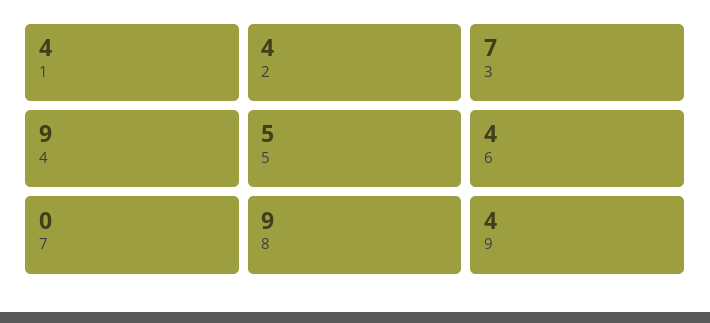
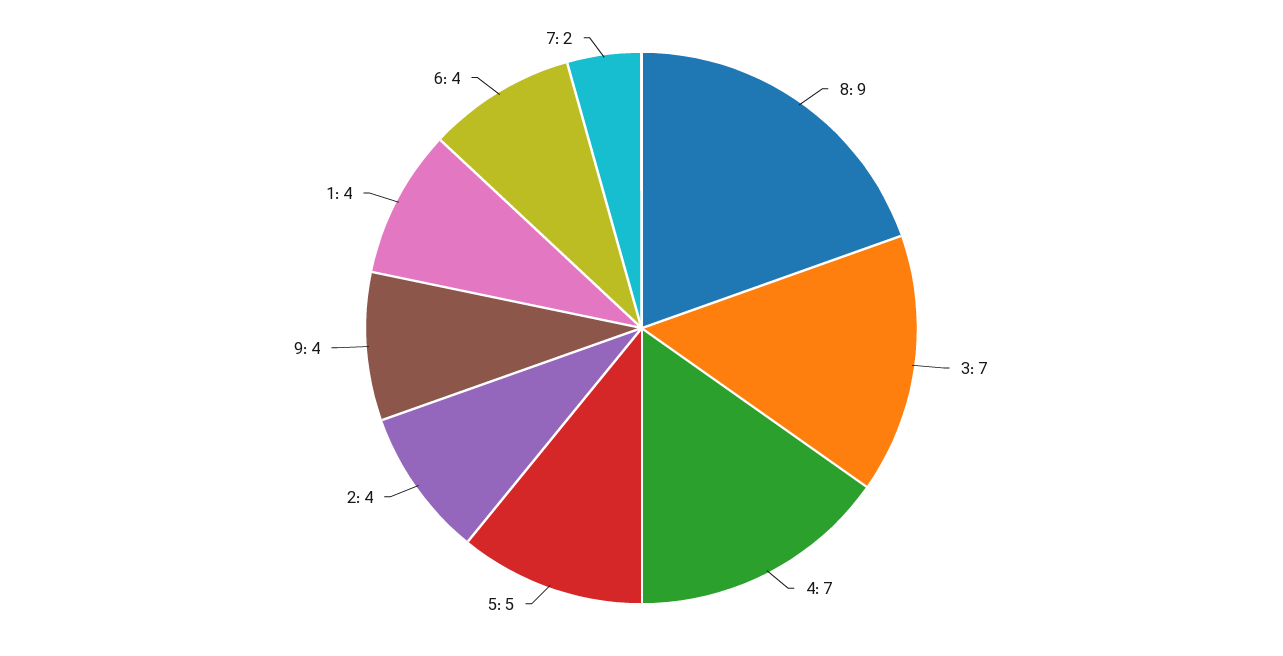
4: 9 -> 7
7: 0 -> 2

